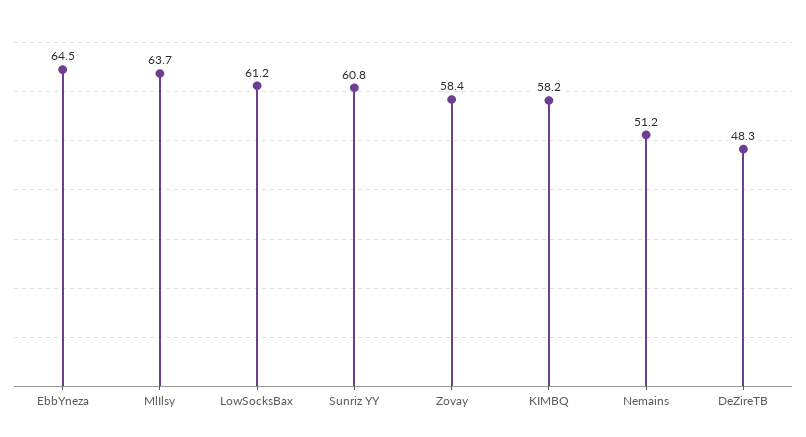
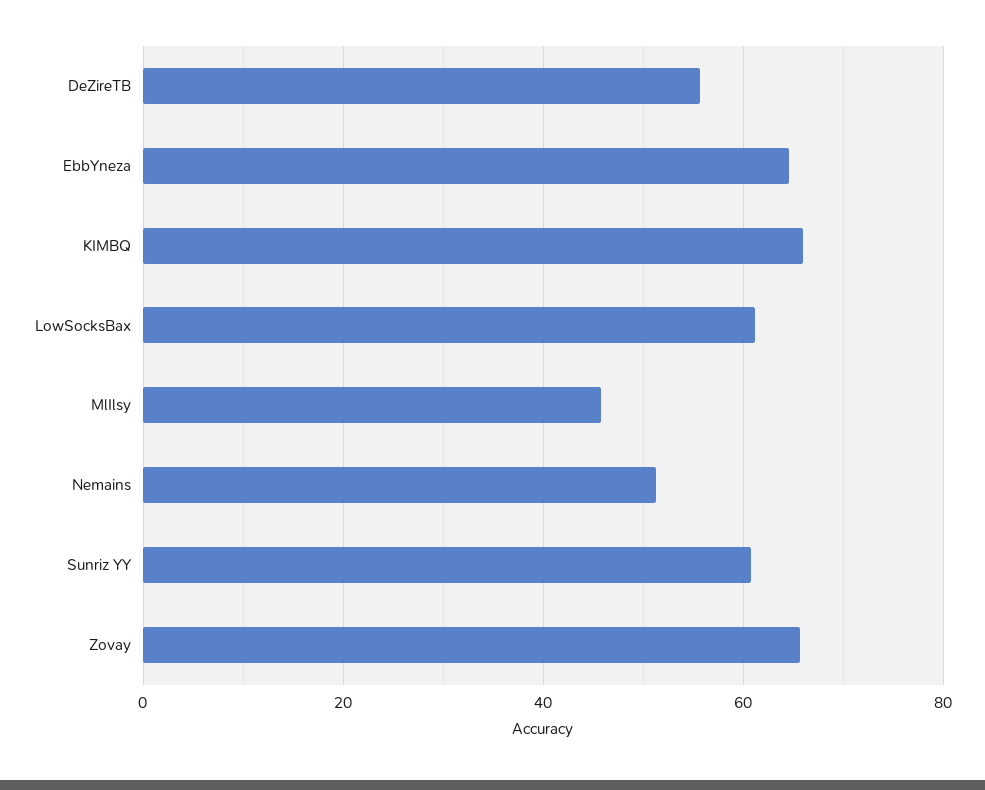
MlIlsy: 63.7 -> 46
Zovay: 58.4 -> 66
KIMBQ: 58.2 -> 66
DeZireTB: 48.3 -> 56

